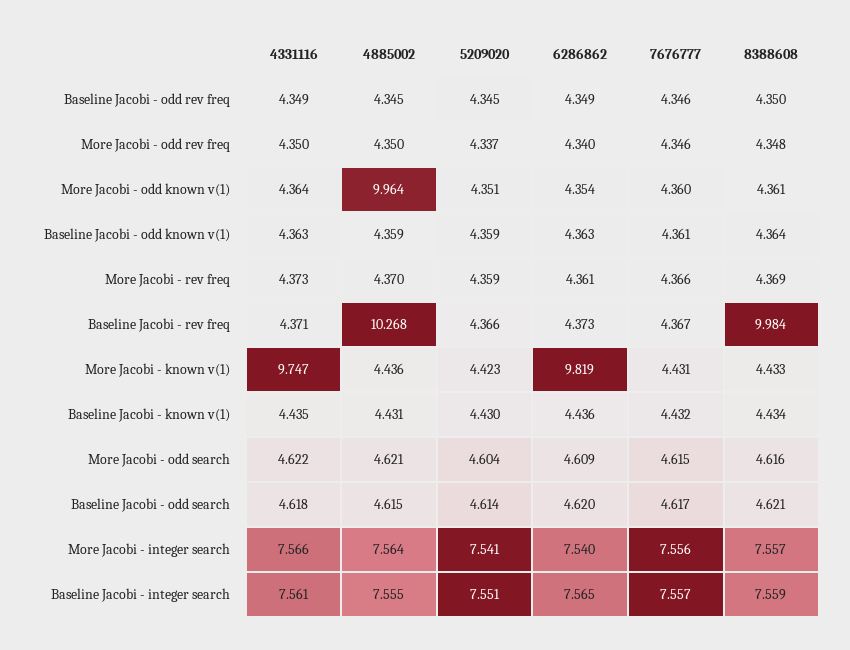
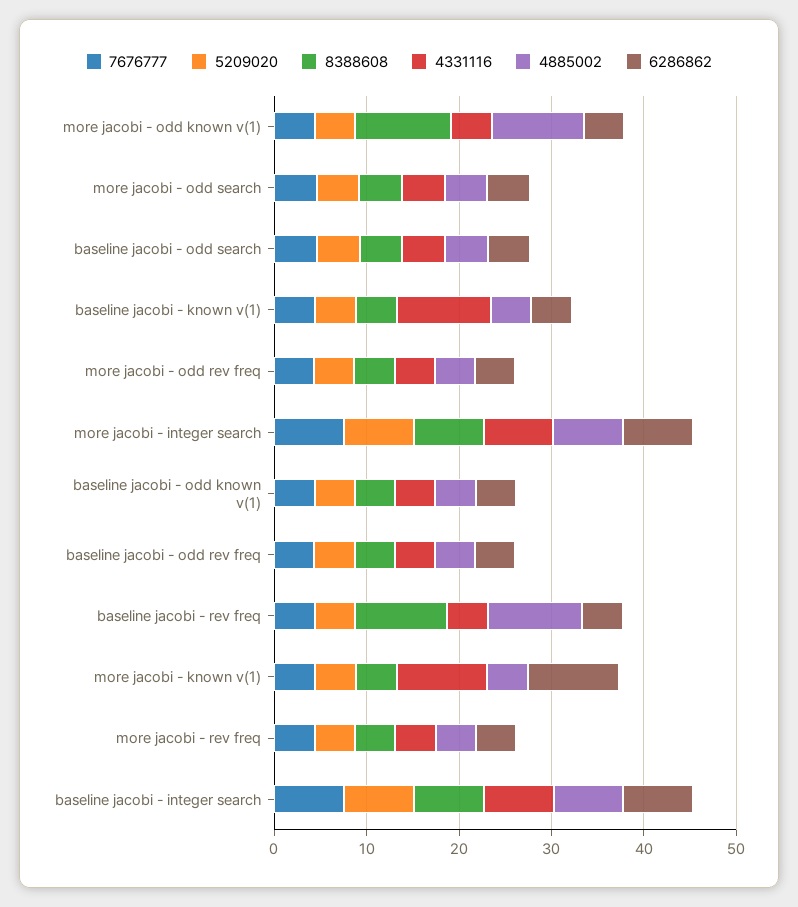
8388608, More Jacobi - odd known v(1): 4.361 -> 10
4331116, Baseline Jacobi - known v(1): 4.435 -> 10

